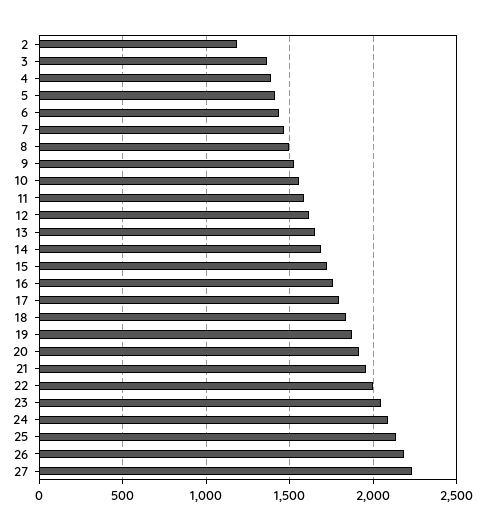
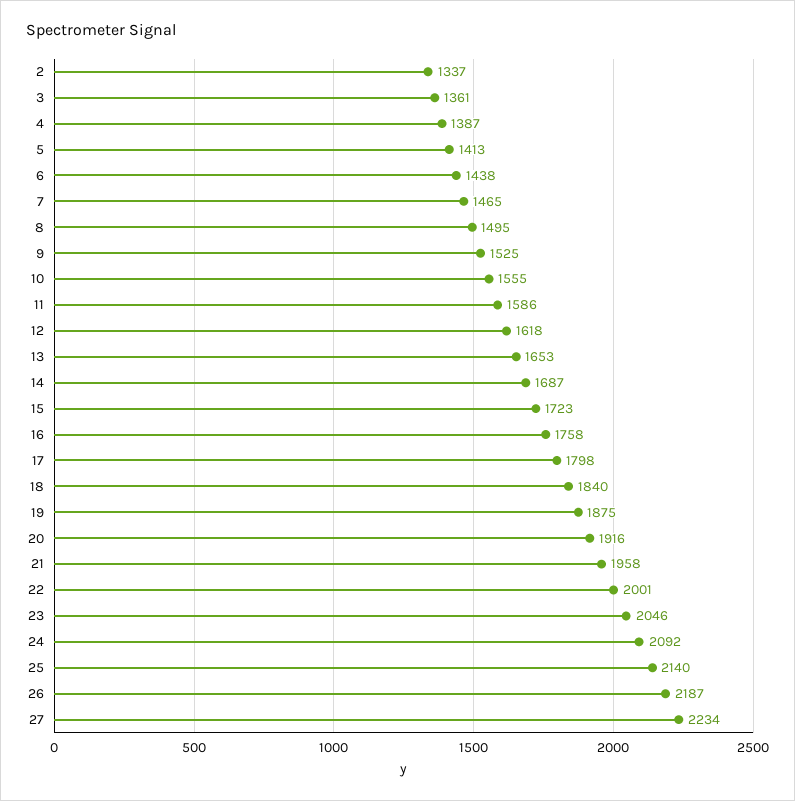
2: 1200 -> 1337

